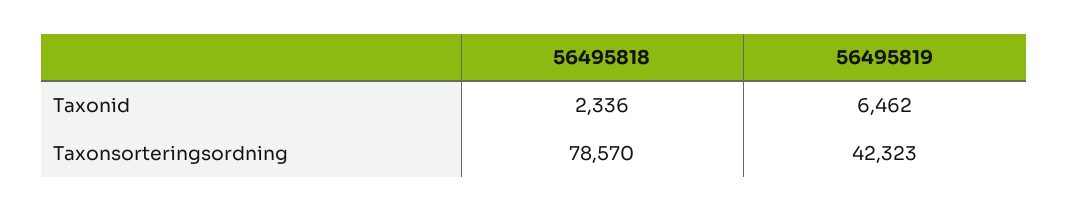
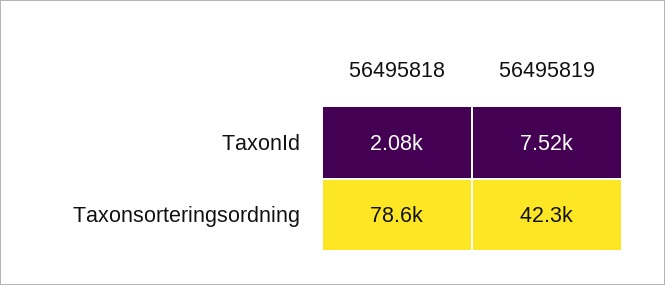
56495818, Taxonid: 2336 -> 2080
56495819, Taxonid: 6462 -> 7520

